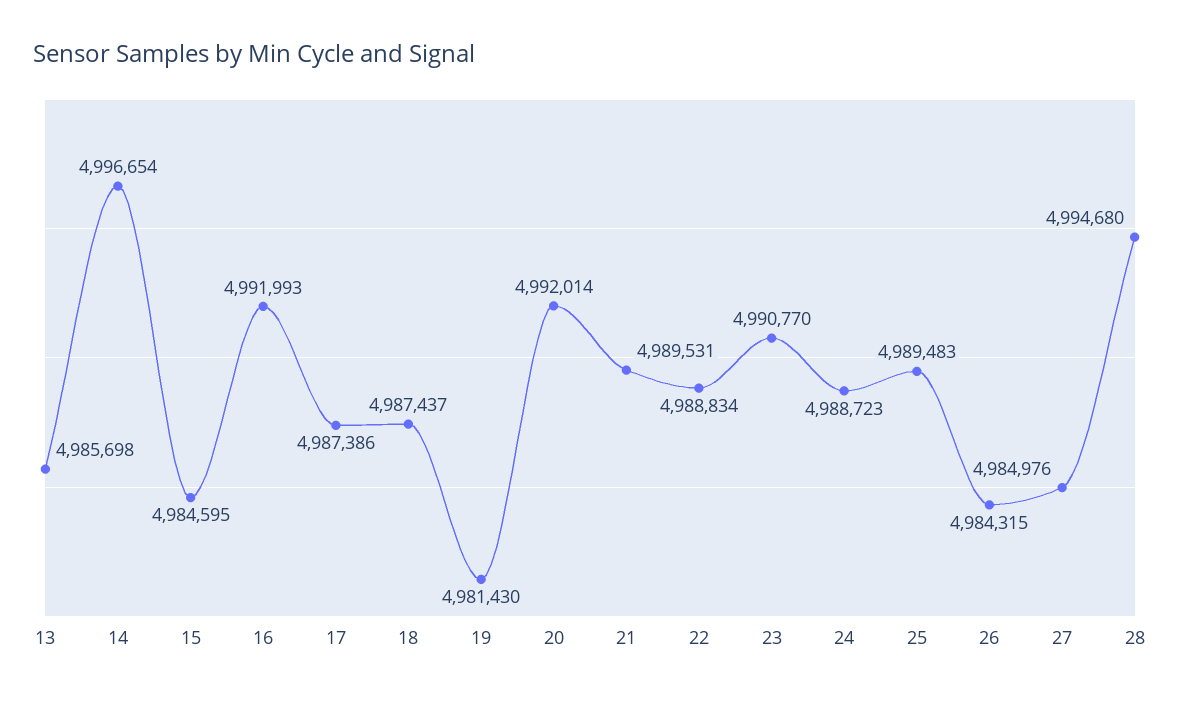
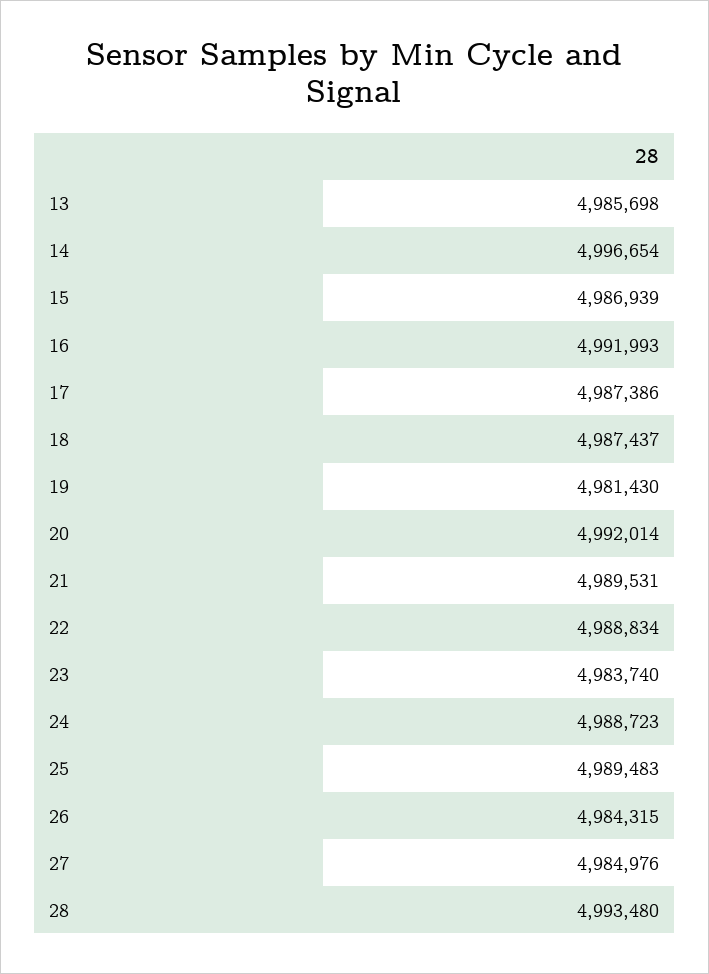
15: 4984595 -> 4986939
23: 4990770 -> 4983740
28: 4994680 -> 4993480

